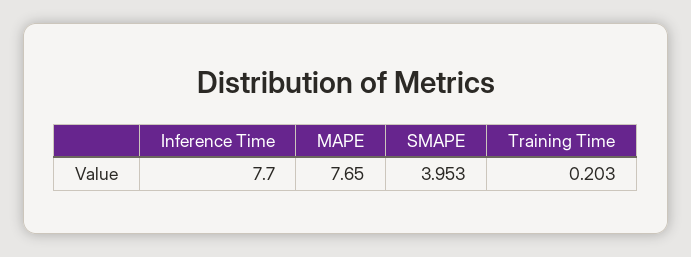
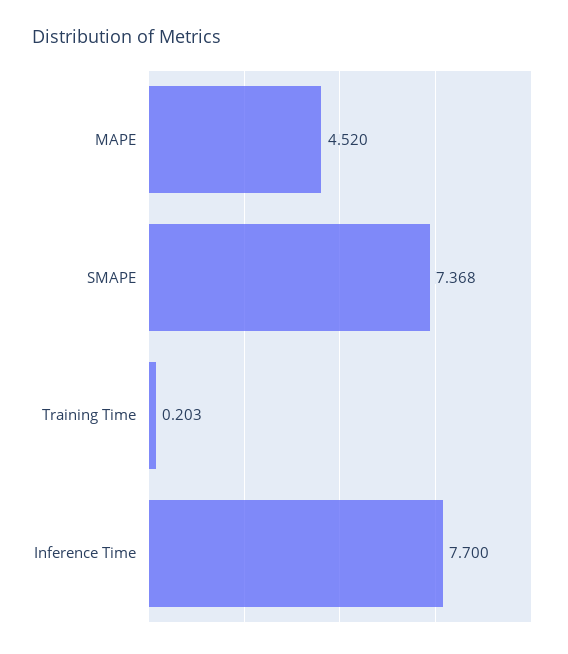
MAPE: 7.65 -> 4.52
SMAPE: 3.953 -> 7.368

